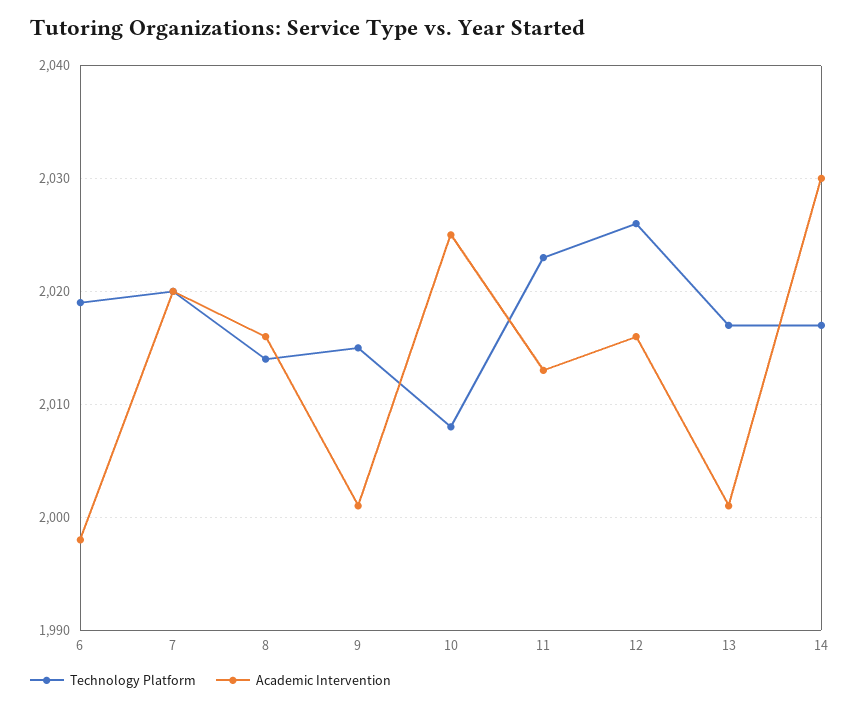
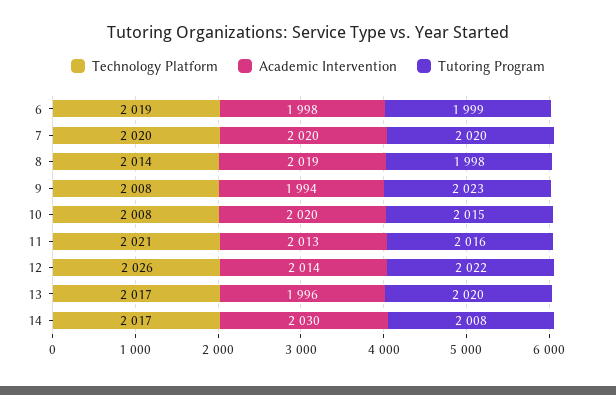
Academic Intervention, 8: 2016 -> 2019
Technology Platform, 9: 2015 -> 2008
Academic Intervention, 9: 2001 -> 1994
Academic Intervention, 10: 2025 -> 2020
Technology Platform, 11: 2023 -> 2021
Academic Intervention, 12: 2016 -> 2014
Academic Intervention, 13: 2001 -> 1996
Tutoring Program, 6: none -> 1999
Tutoring Program, 7: none -> 2020
Tutoring Program, 8: none -> 1998
Tutoring Program, 9: none -> 2023
Tutoring Program, 10: none -> 2015
Tutoring Program, 11: none -> 2016
Tutoring Program, 12: none -> 2022
Tutoring Program, 13: none -> 2020
Tutoring Program, 14: none -> 2008

